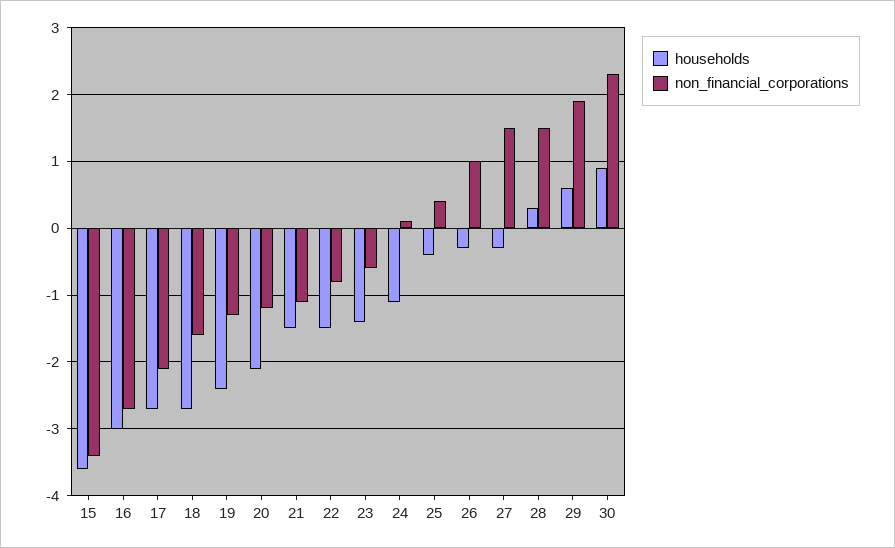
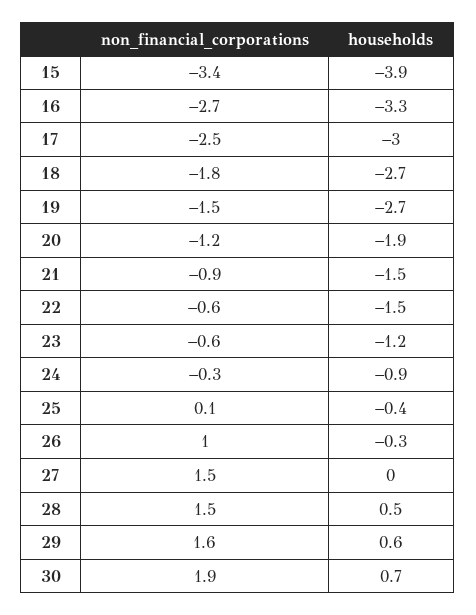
households, 15: -3.6 -> -3.9
households, 16: -3 -> -3.3
households, 17: -2.7 -> -3
non_financial_corporations, 17: -2.1 -> -2.5
non_financial_corporations, 18: -1.6 -> -1.8
households, 19: -2.4 -> -2.7
non_financial_corporations, 19: -1.3 -> -1.5
households, 20: -2.1 -> -1.9
non_financial_corporations, 21: -1.1 -> -0.9
non_financial_corporations, 22: -0.8 -> -0.6
households, 23: -1.4 -> -1.2
households, 24: -1.1 -> -0.9
non_financial_corporations, 24: 0.1 -> -0.3
non_financial_corporations, 25: 0.4 -> 0.1
households, 27: -0.3 -> 0
households, 28: 0.3 -> 0.5
non_financial_corporations, 29: 1.9 -> 1.6
households, 30: 0.9 -> 0.7
non_financial_corporations, 30: 2.3 -> 1.9

